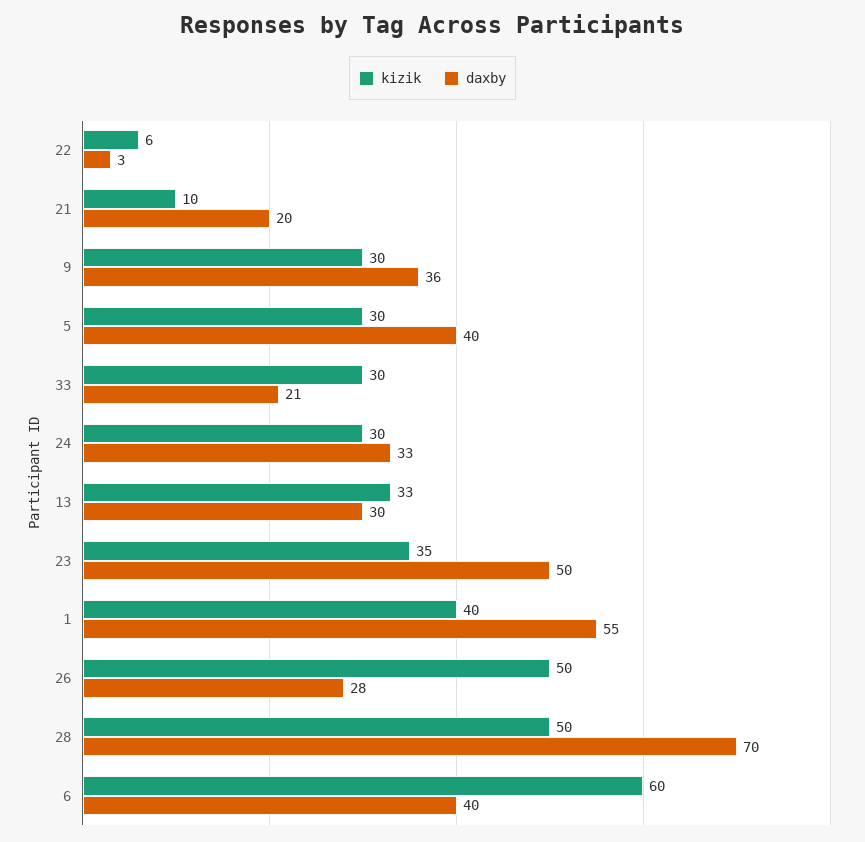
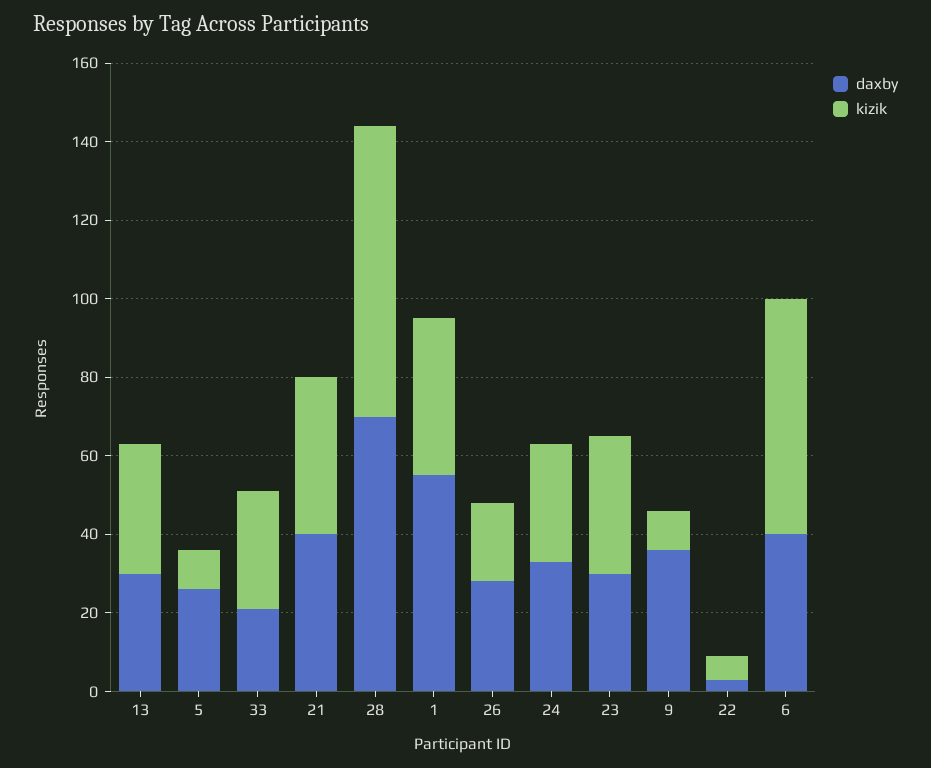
kizik, 21: 10 -> 40
daxby, 21: 20 -> 40
kizik, 9: 30 -> 10
kizik, 5: 30 -> 10
daxby, 5: 40 -> 25
daxby, 23: 50 -> 30
kizik, 26: 50 -> 20
kizik, 28: 50 -> 75

